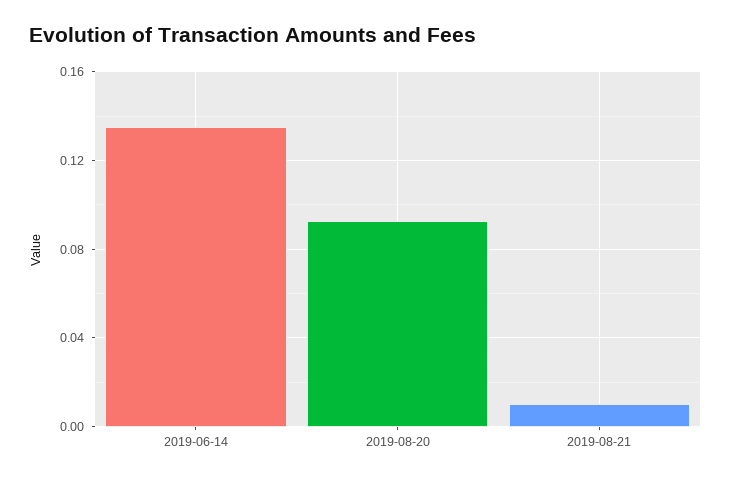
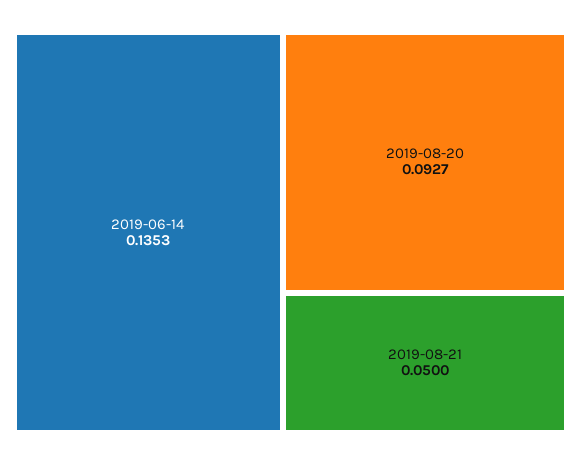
2019-08-21: 0.01 -> 0.05

